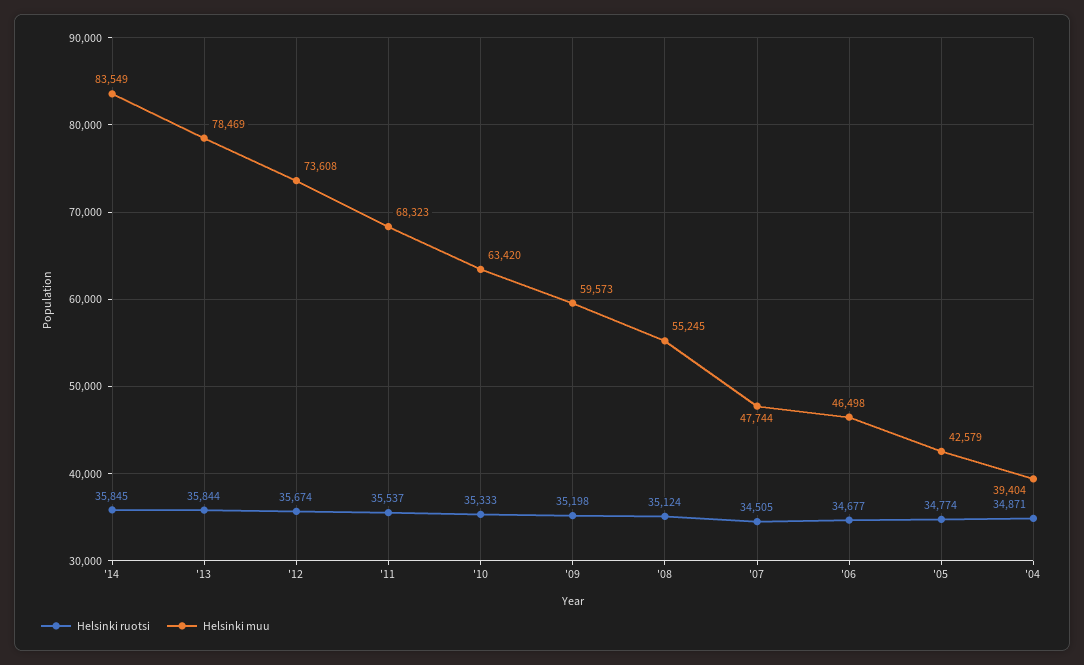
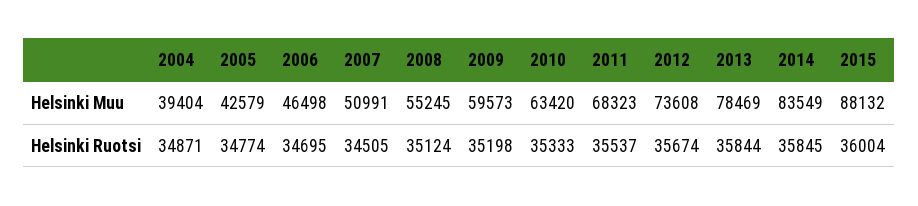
Helsinki muu, '07: 47744 -> 50991
Helsinki ruotsi, '06: 34677 -> 34695
Helsinki muu, 2015: none -> 88132
Helsinki ruotsi, 2015: none -> 36004

